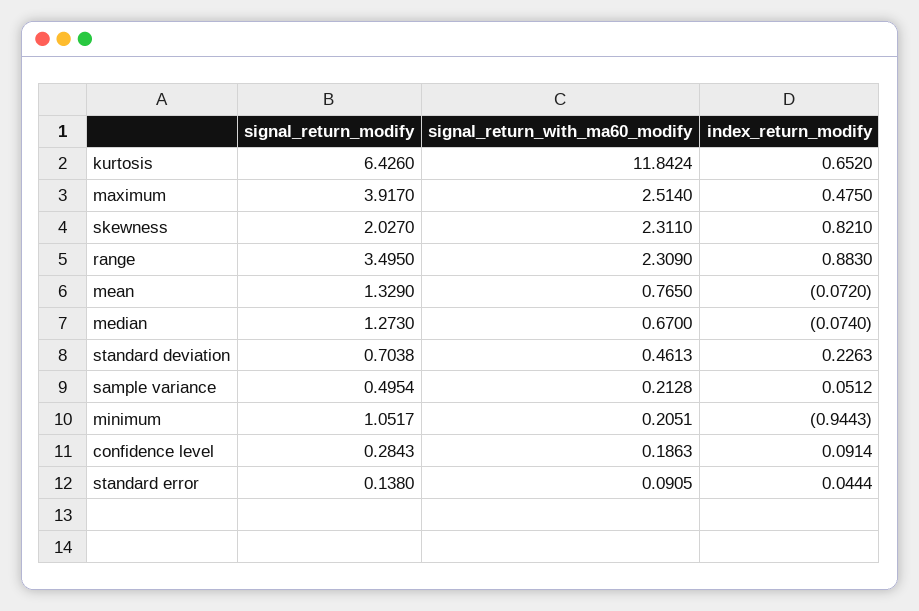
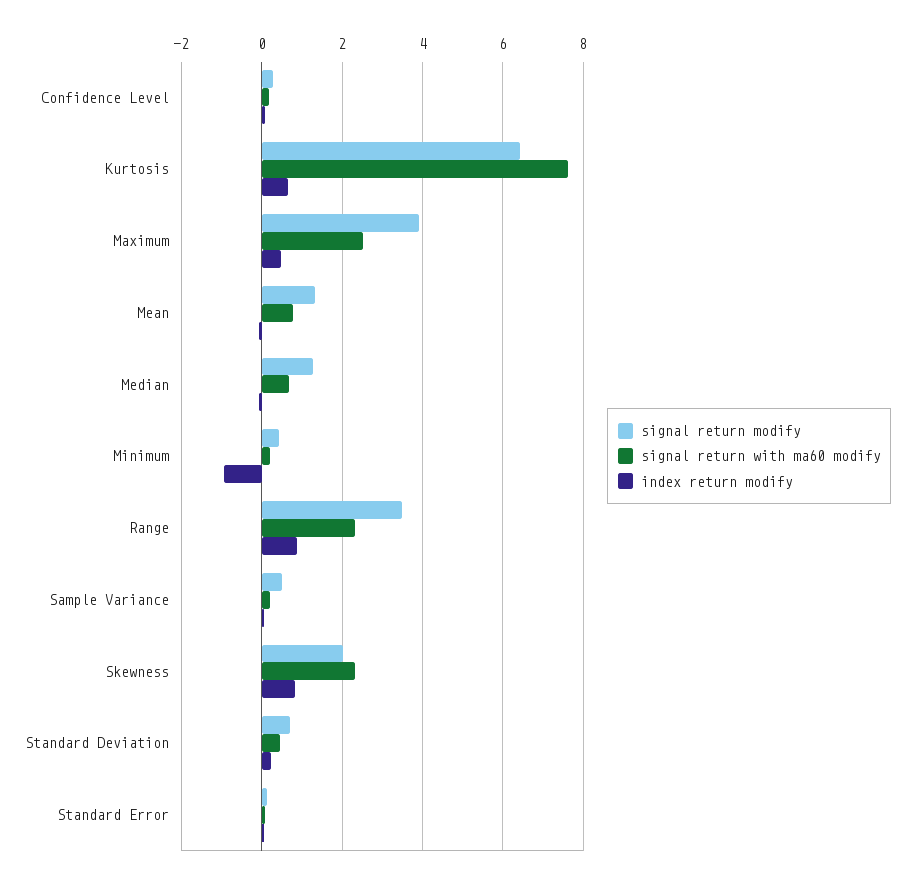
signal_return_with_ma60_modify, kurtosis: 11.8424 -> 7.6
signal_return_modify, minimum: 1.0517 -> 0.4

